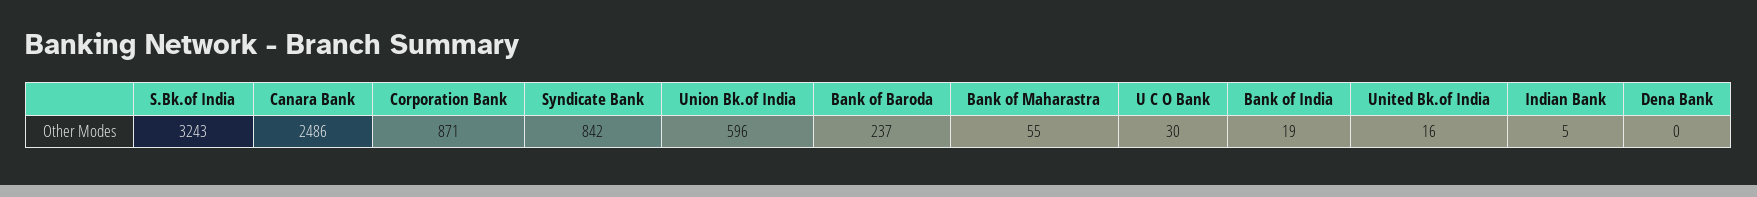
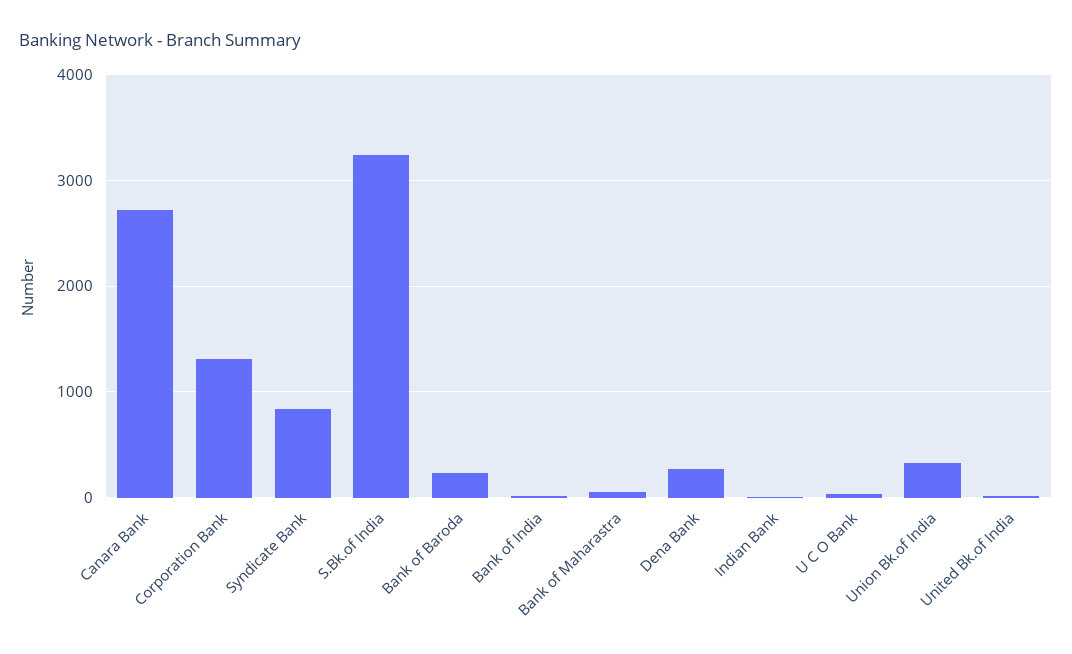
Canara Bank: 2486 -> 2700
Corporation Bank: 871 -> 1300
Union Bk.of India: 596 -> 300
Dena Bank: 0 -> 300

